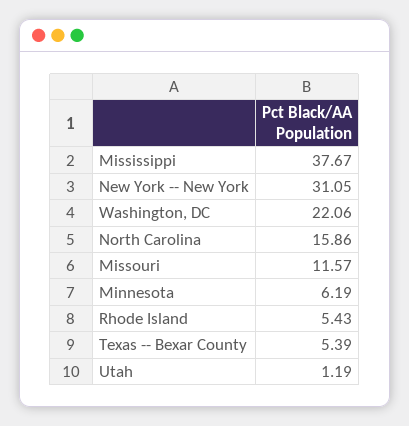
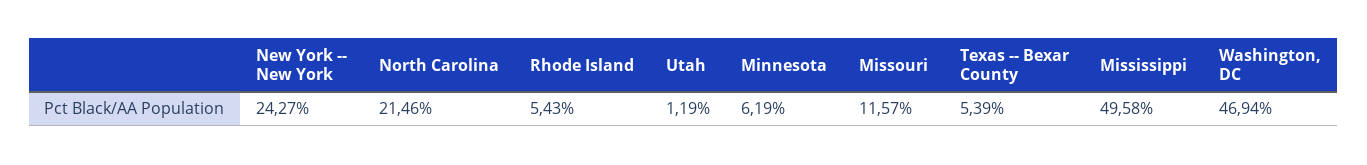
Mississippi: 37.67 -> 49.58
New York -- New York: 31.05 -> 24.27
Washington, DC: 22.06 -> 46.94
North Carolina: 15.86 -> 21.46

